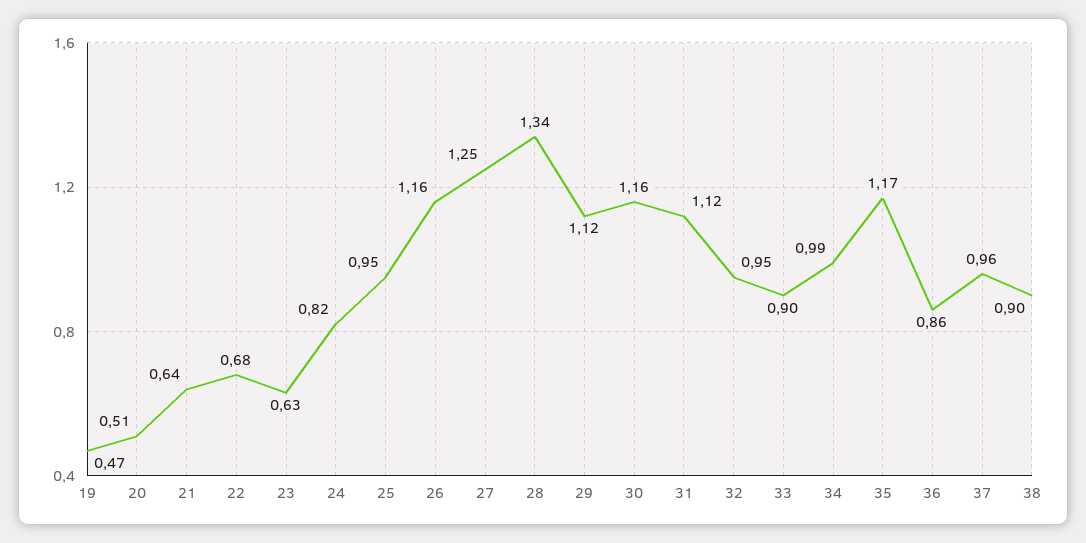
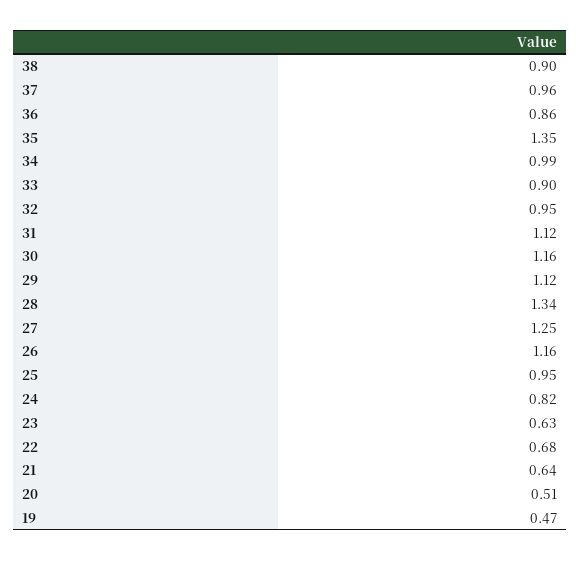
35: 1.17 -> 1.35

